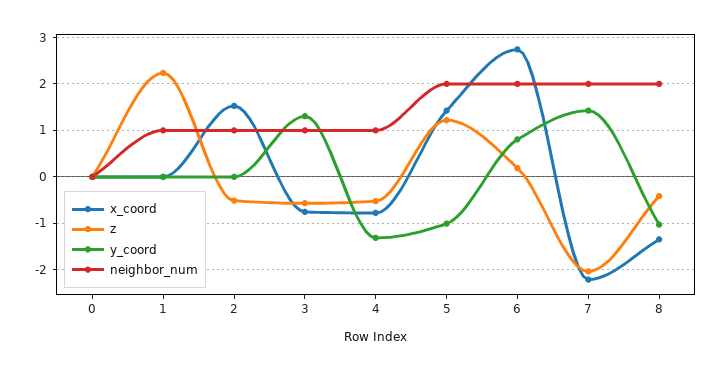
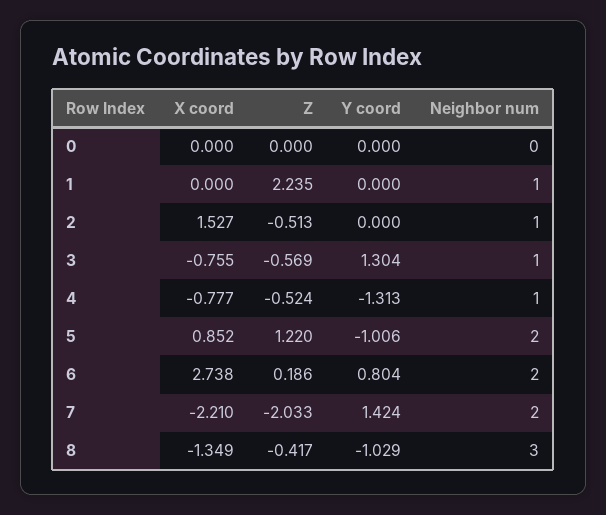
x_coord, 5: 1.4 -> 0.852
neighbor_num, 8: 2 -> 3

